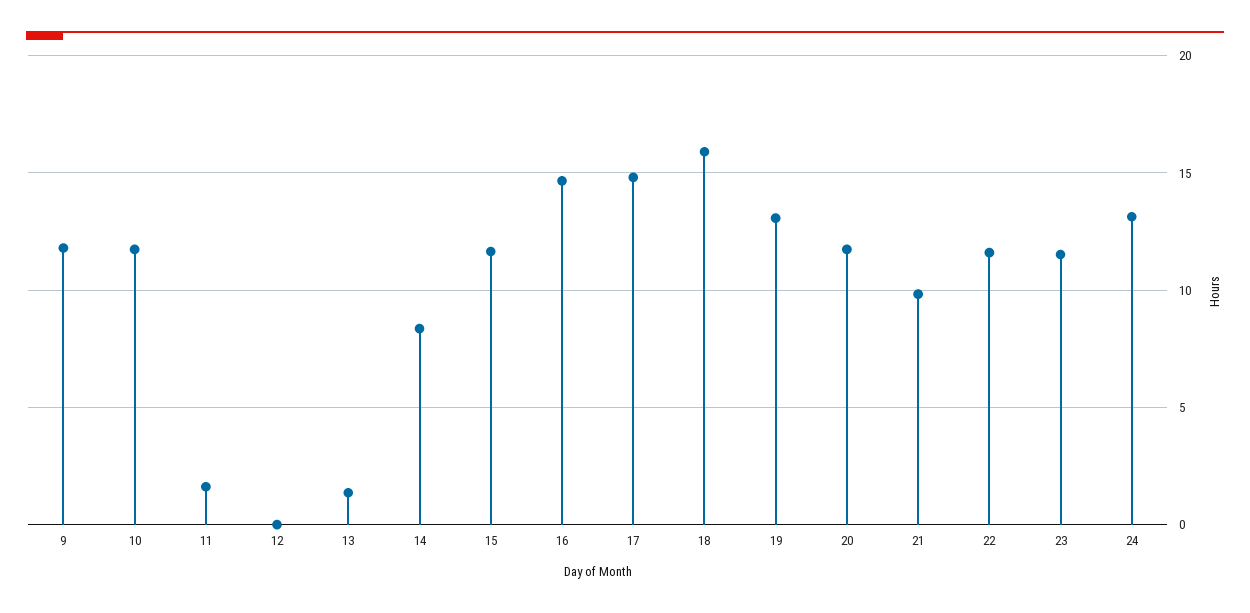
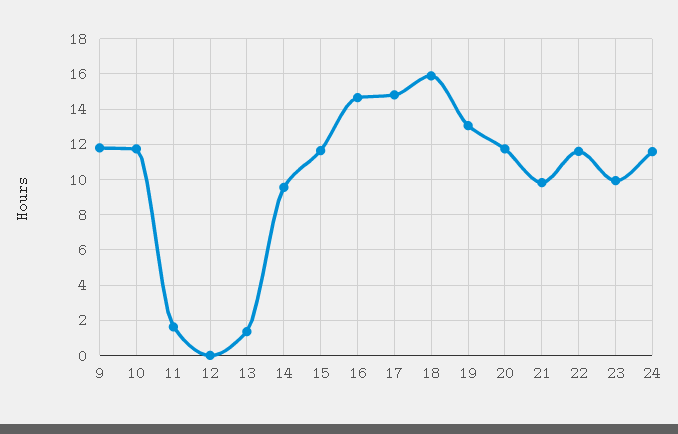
14: 8.5 -> 9.5
23: 11.5 -> 10
24: 13 -> 11.5

